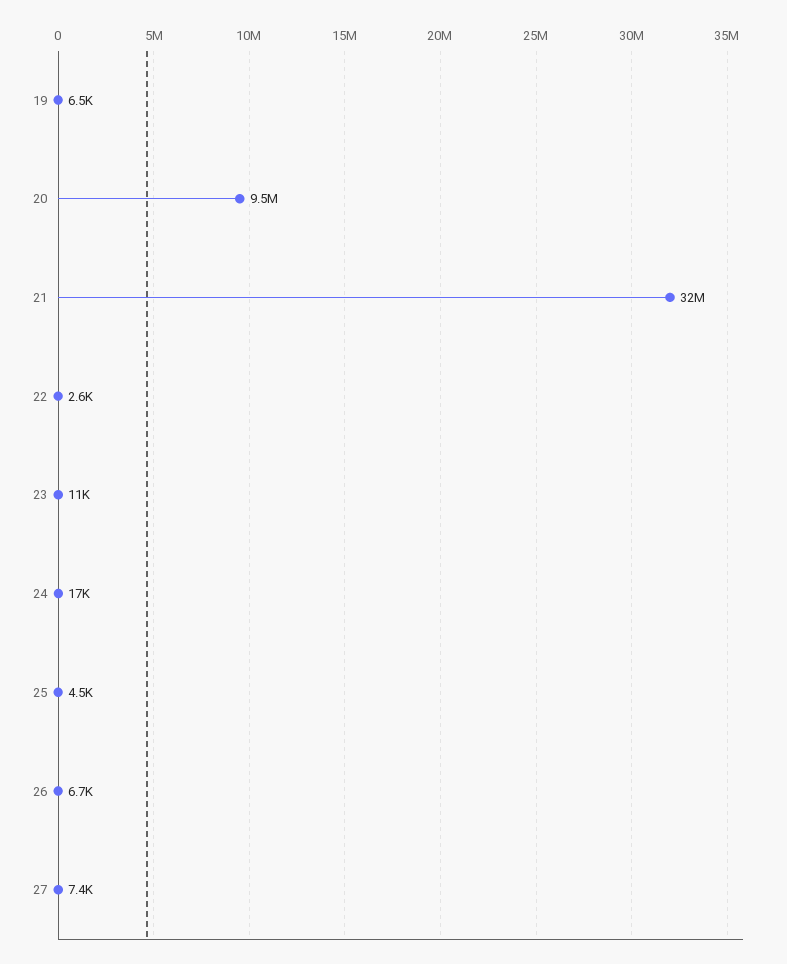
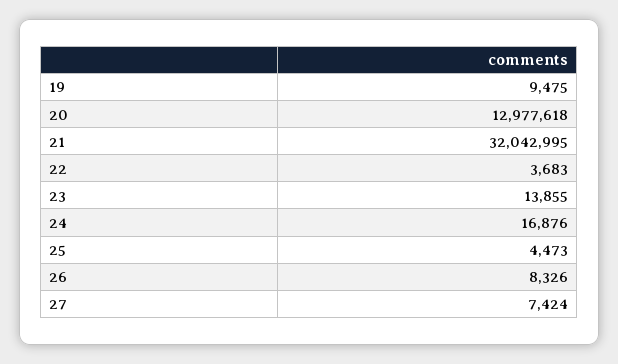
19: 6500 -> 9475
20: 9500000 -> 12977618
22: 2600 -> 3683
23: 11000 -> 13855
26: 6700 -> 8326

